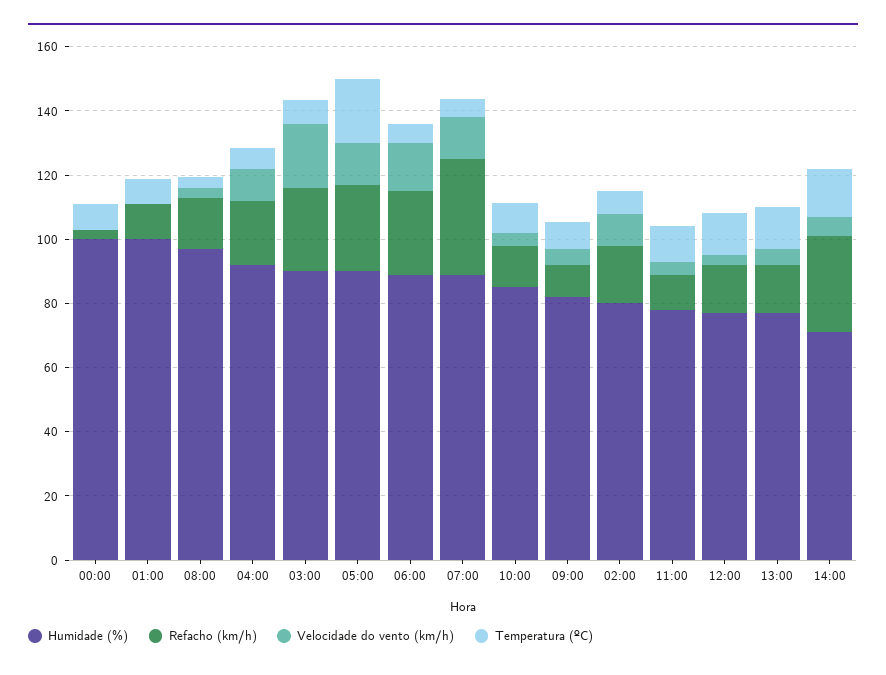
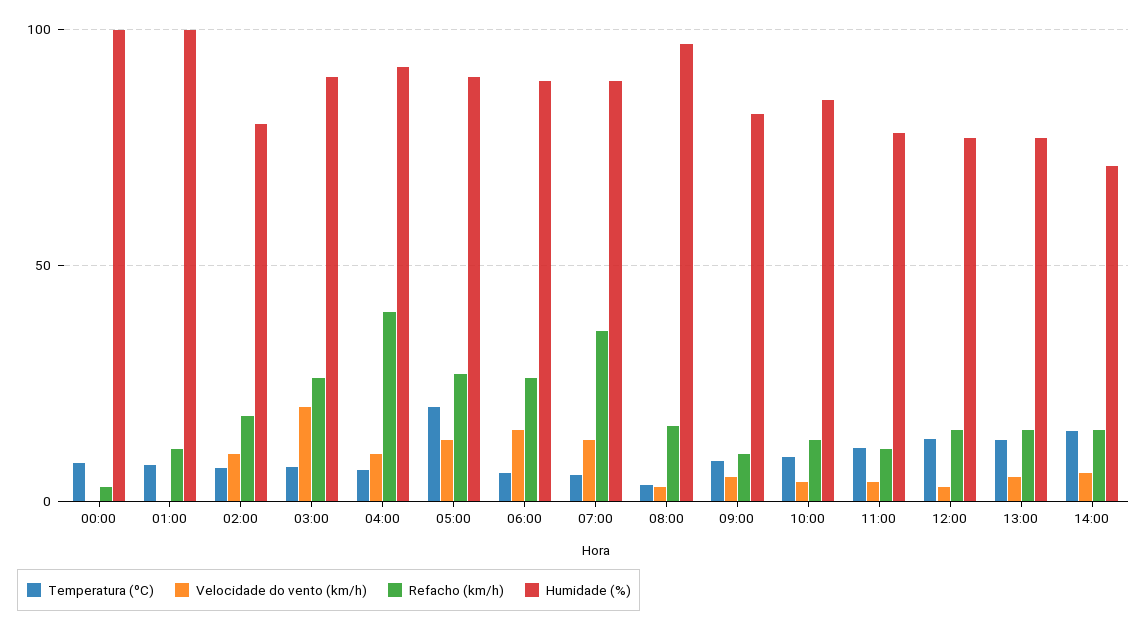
Refacho (km/h), 04:00: 20 -> 40
Refacho (km/h), 14:00: 30 -> 15

